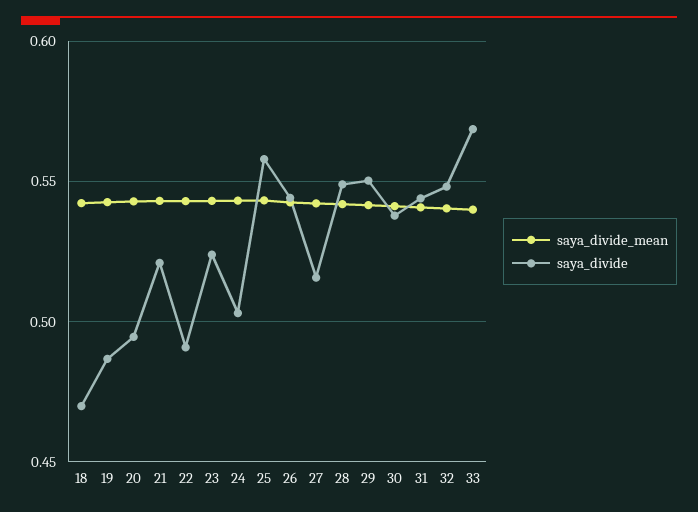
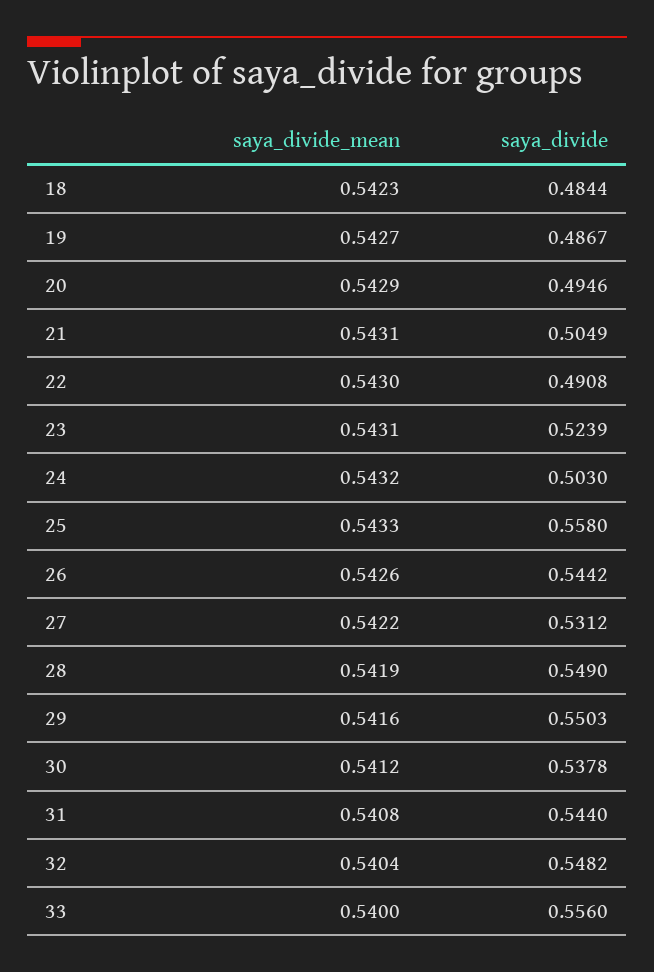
saya_divide, 18: 0.47 -> 0.4844
saya_divide, 21: 0.52 -> 0.5049
saya_divide, 27: 0.515 -> 0.5312
saya_divide, 33: 0.57 -> 0.556

